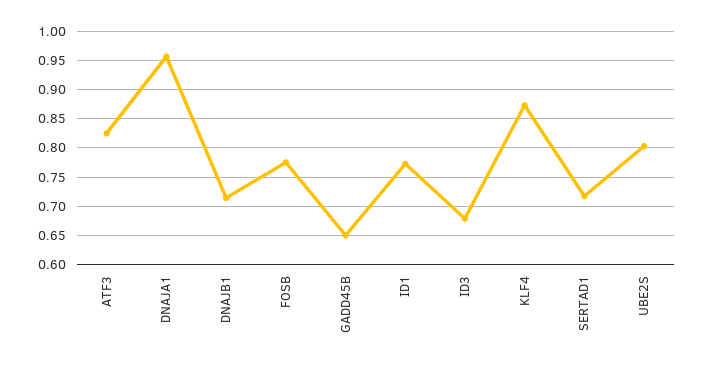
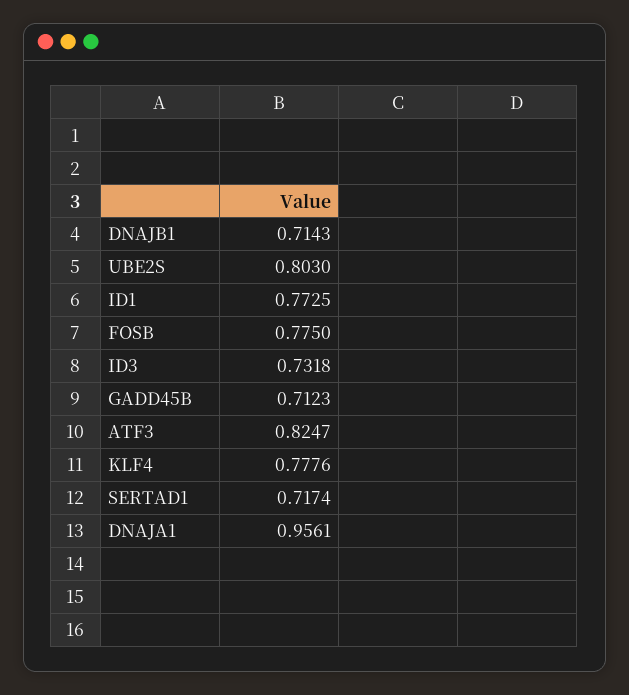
GADD45B: 0.65 -> 0.7123
ID3: 0.675 -> 0.7318
KLF4: 0.875 -> 0.7776

